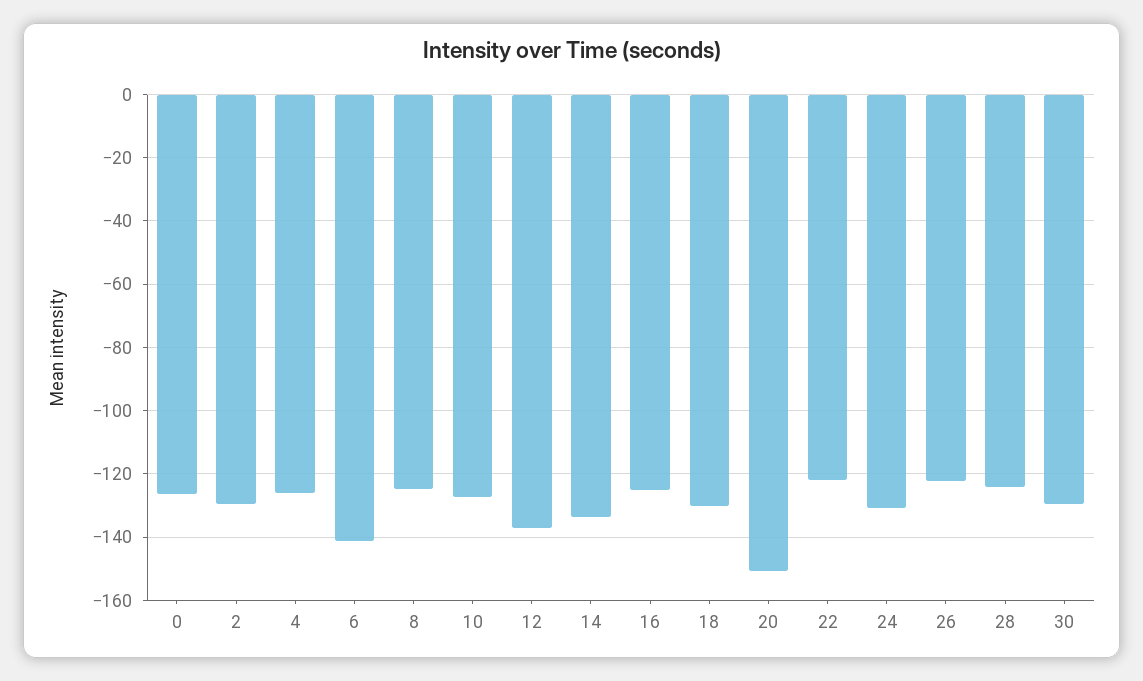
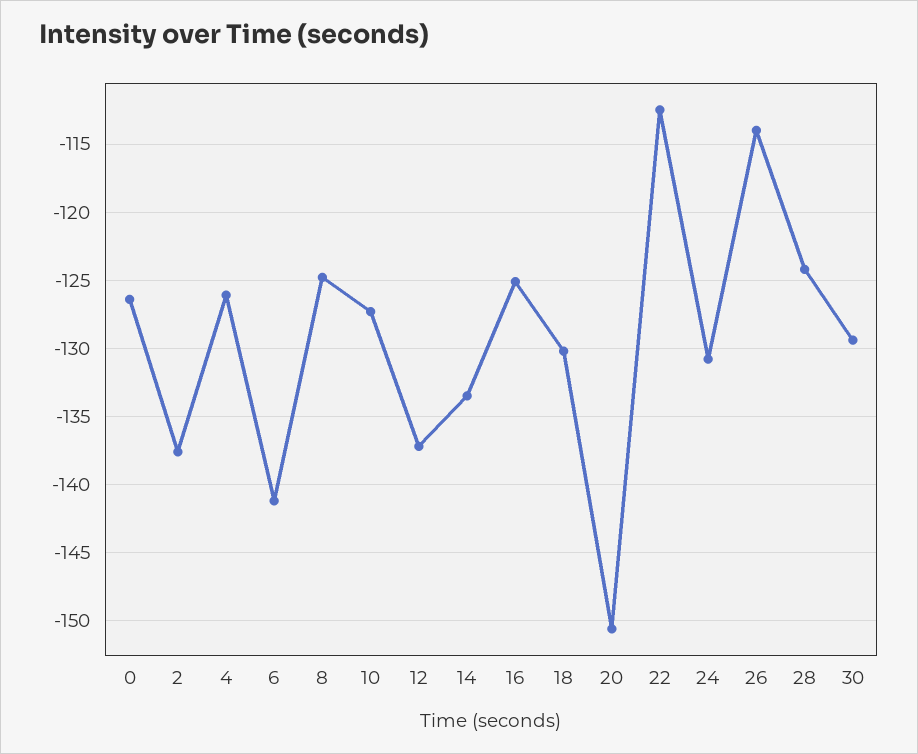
2: -130 -> -137.5
22: -122 -> -112.5
26: -122 -> -114

